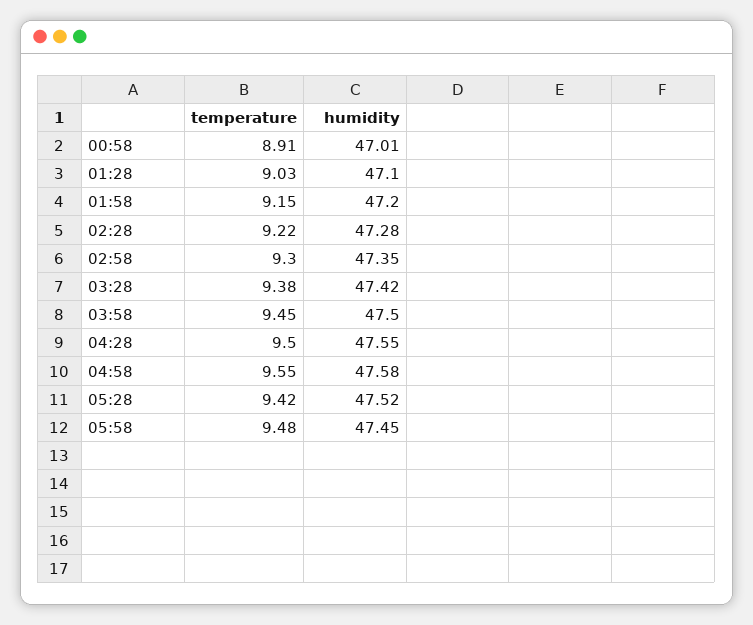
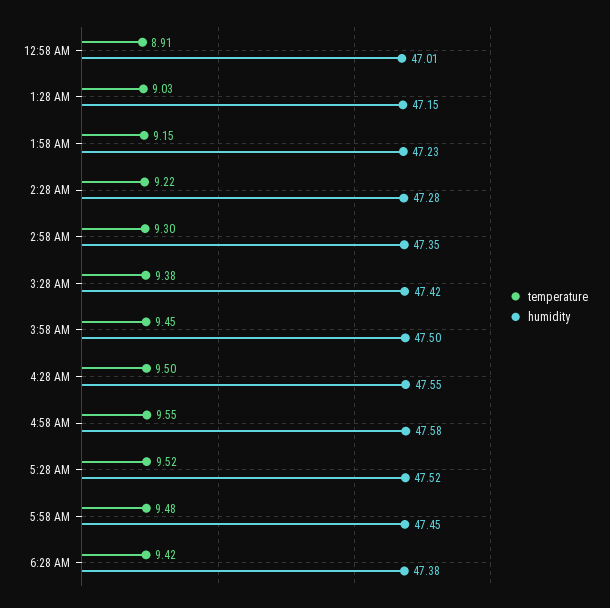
humidity, 01:28: 47.1 -> 47.15
humidity, 01:58: 47.2 -> 47.23
temperature, 05:28: 9.42 -> 9.52
temperature, 6:28 AM: none -> 9.42
humidity, 6:28 AM: none -> 47.38

